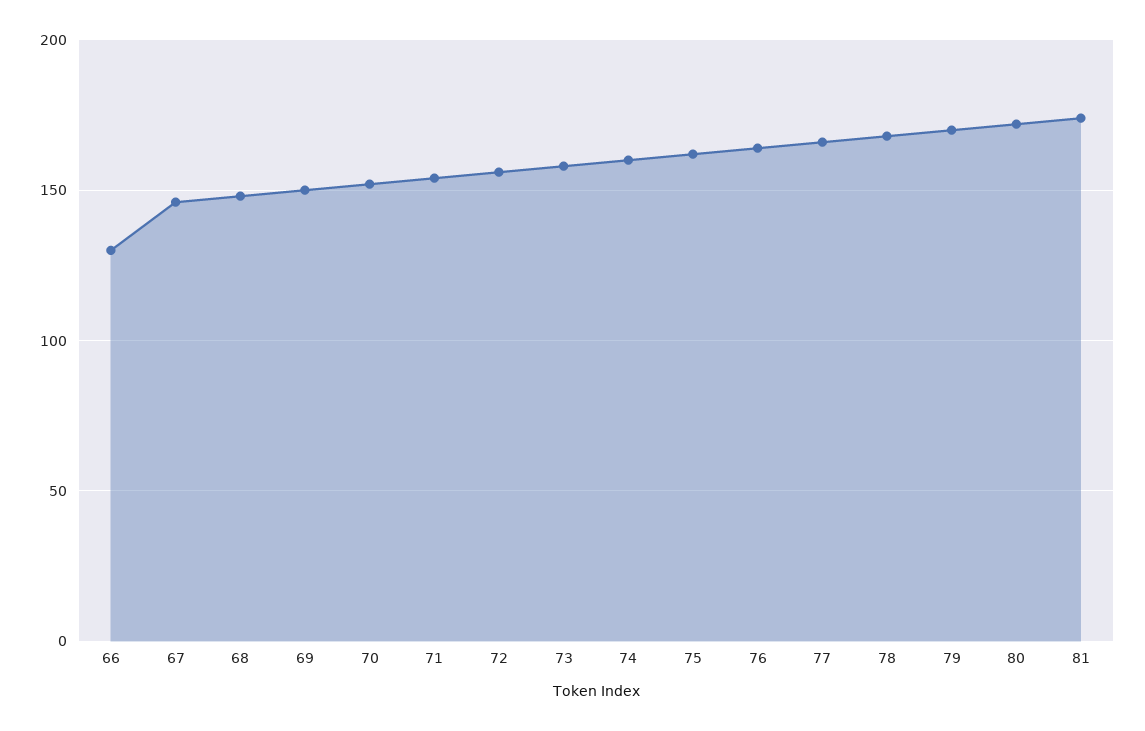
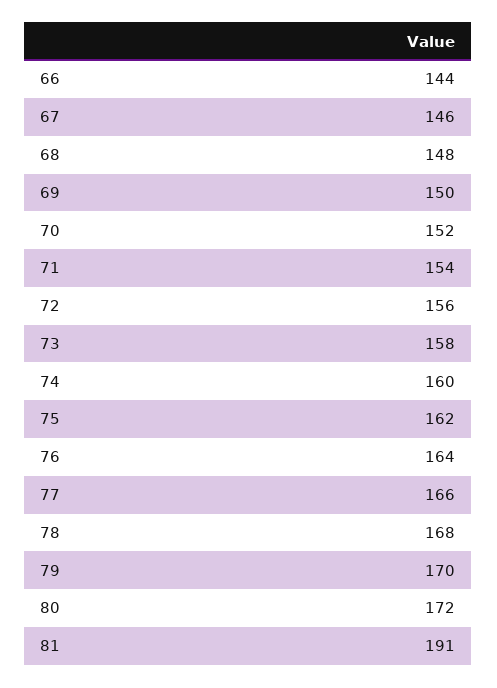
66: 130 -> 144
81: 175 -> 191

